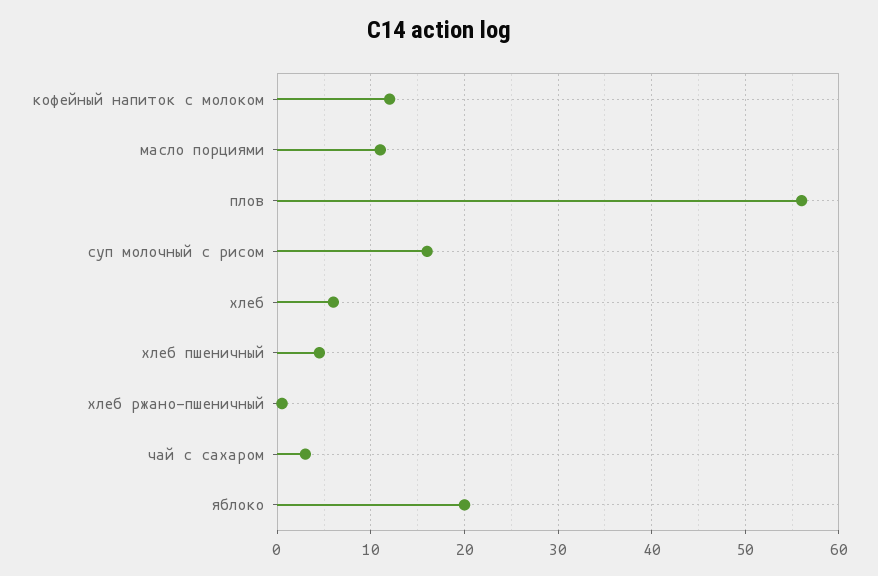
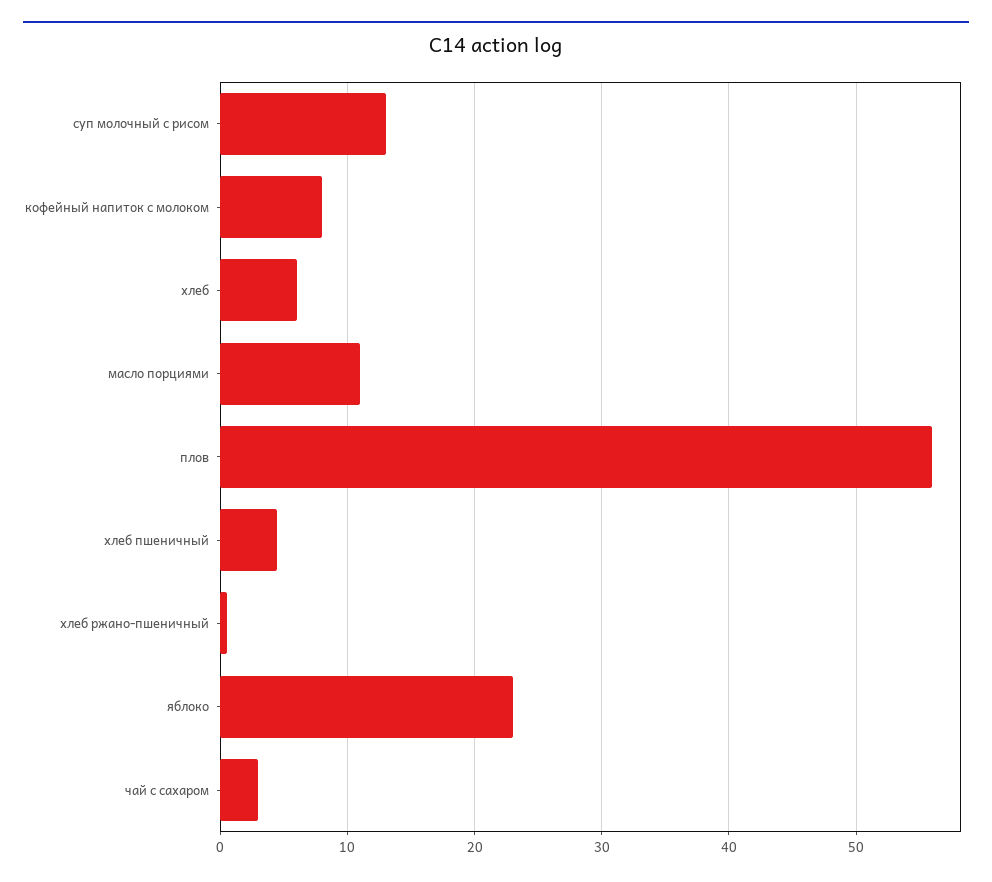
кофейный напиток с молоком: 12 -> 8
суп молочный с рисом: 16 -> 13
яблоко: 20 -> 23

